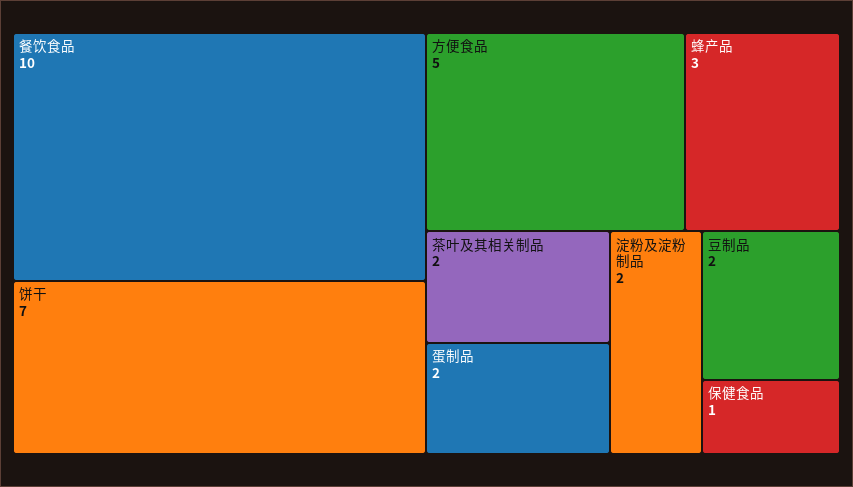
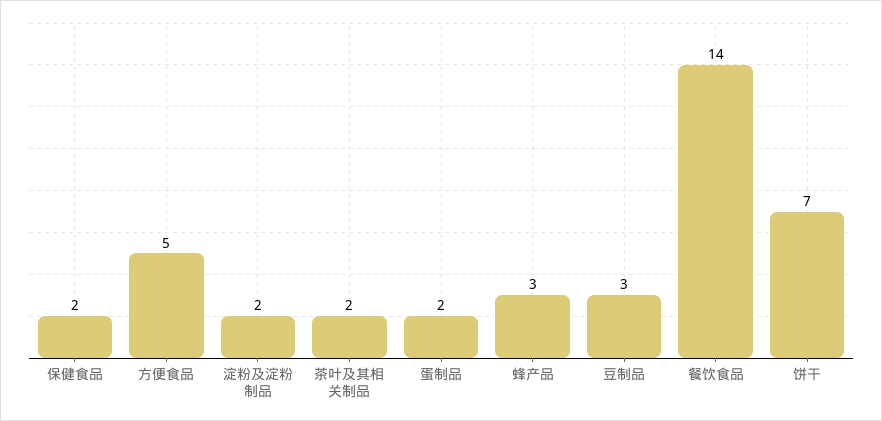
餐饮食品: 10 -> 14
豆制品: 2 -> 3
保健食品: 1 -> 2

